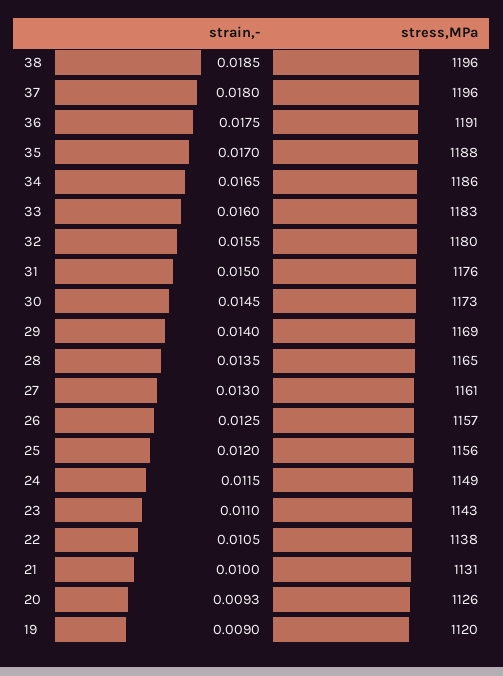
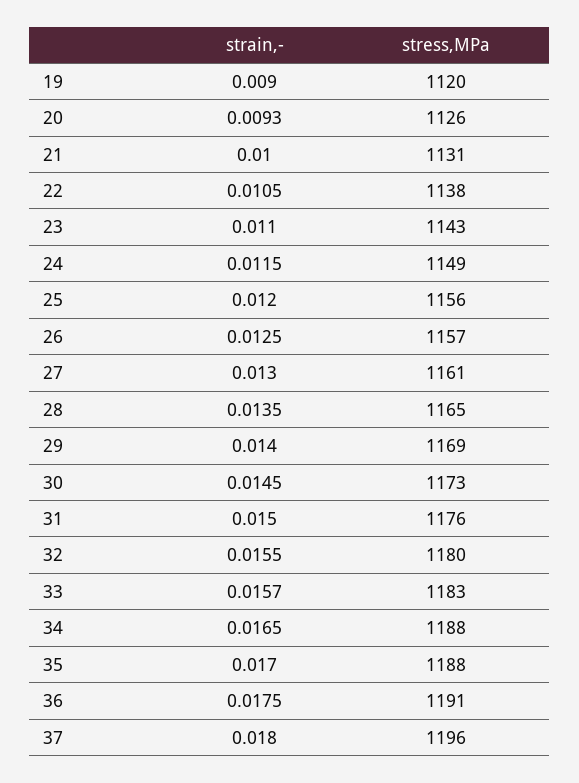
strain,-, 38: 0.0185 -> none
stress,MPa, 38: 1196 -> none
stress,MPa, 34: 1186 -> 1188
strain,-, 33: 0.016 -> 0.0157

